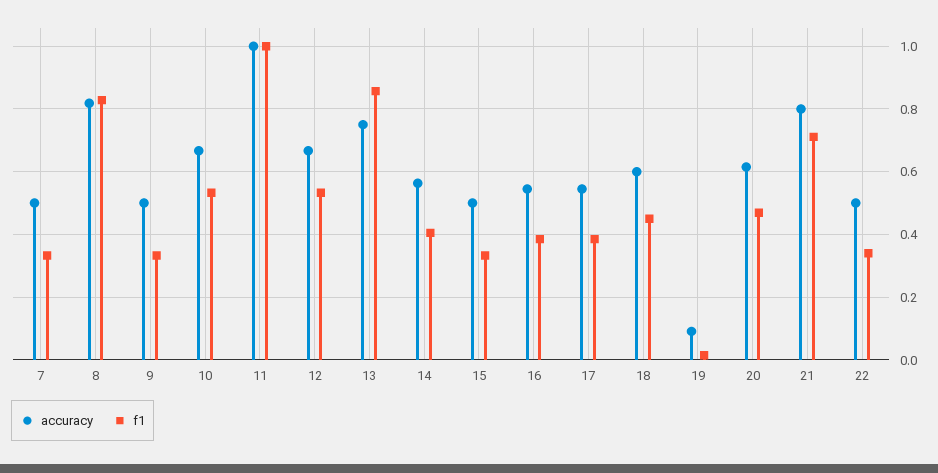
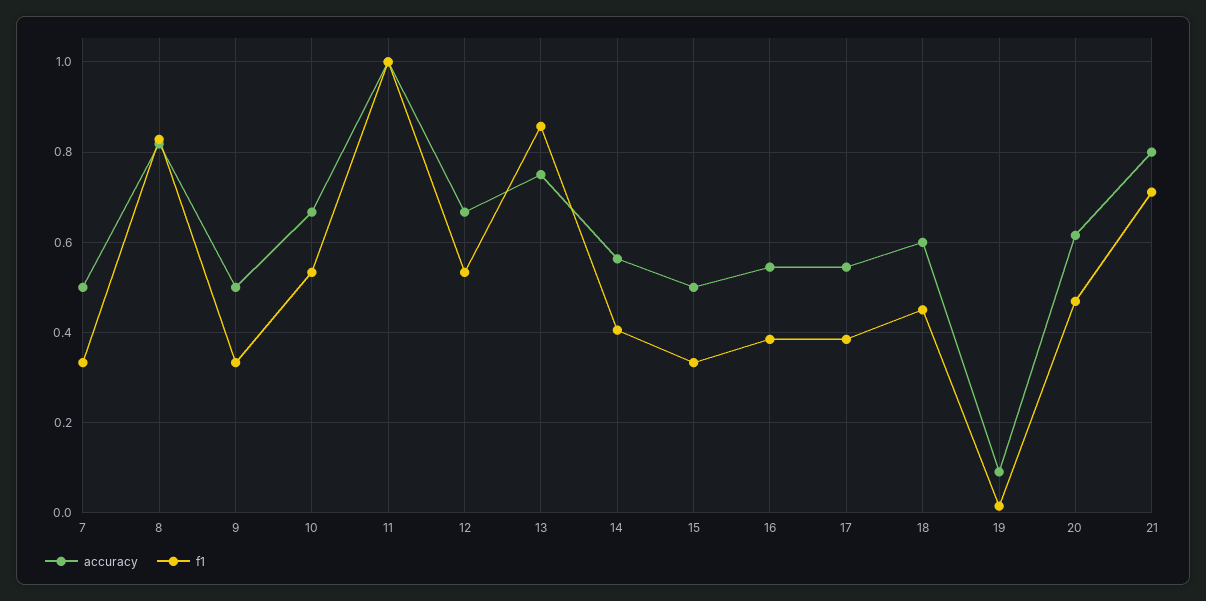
accuracy, 22: 0.5 -> none
f1, 22: 0.34 -> none

